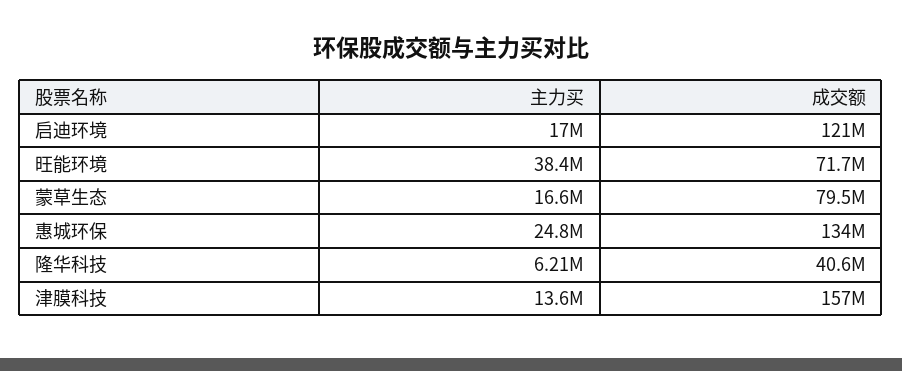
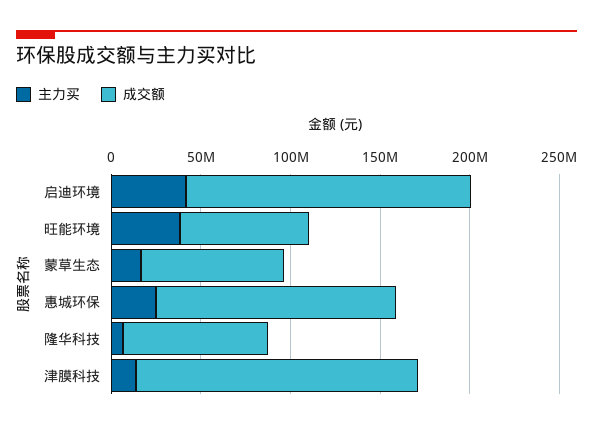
主力买, 启迪环境: 17000000 -> 40000000
成交额, 启迪环境: 121000000 -> 160000000
成交额, 隆华科技: 40600000 -> 80000000

